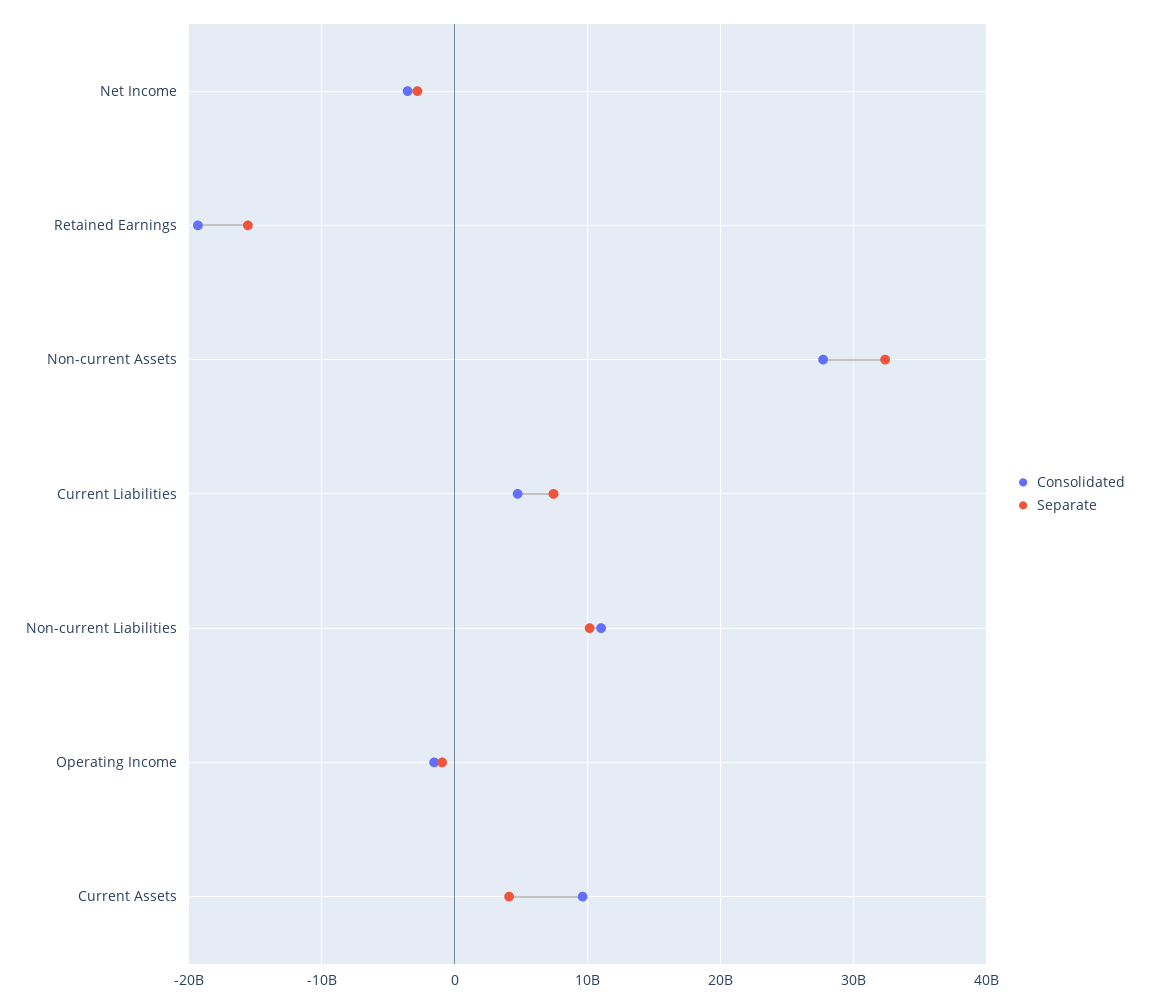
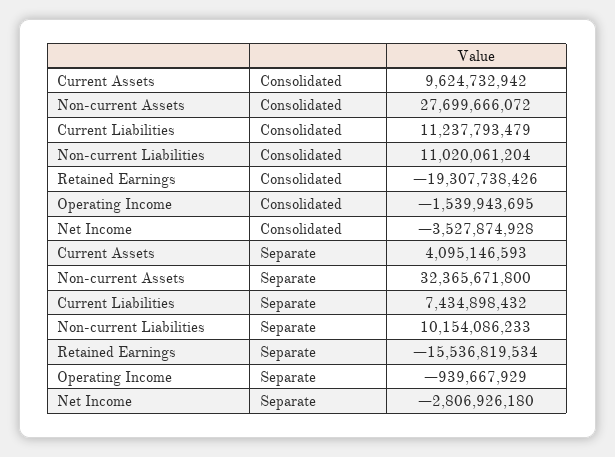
Consolidated, Current Liabilities: 5000000000 -> 11237793479

